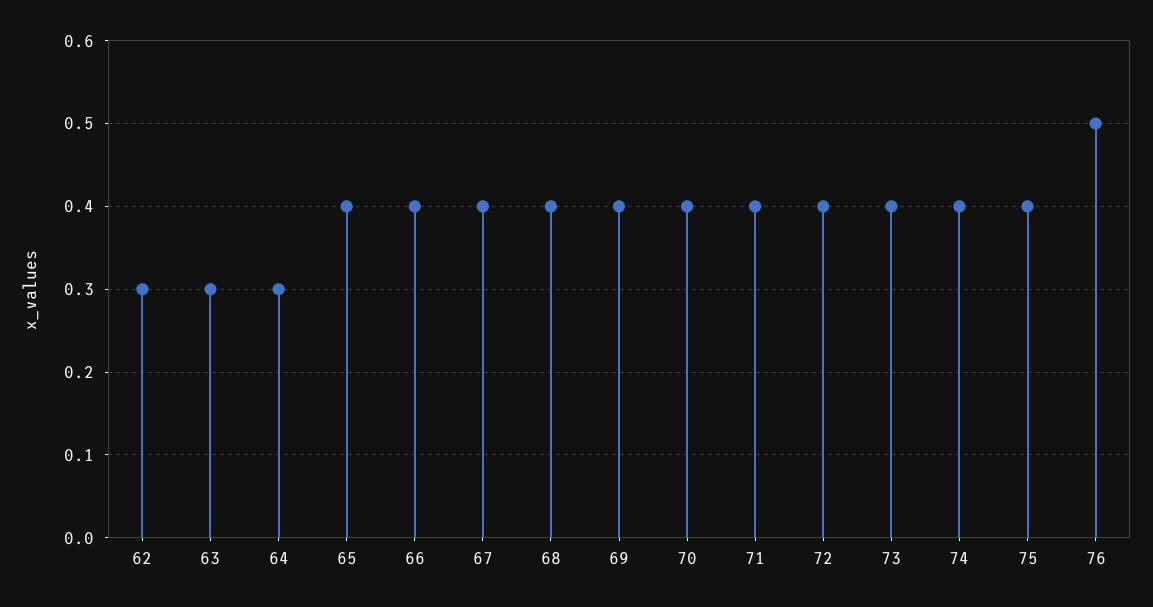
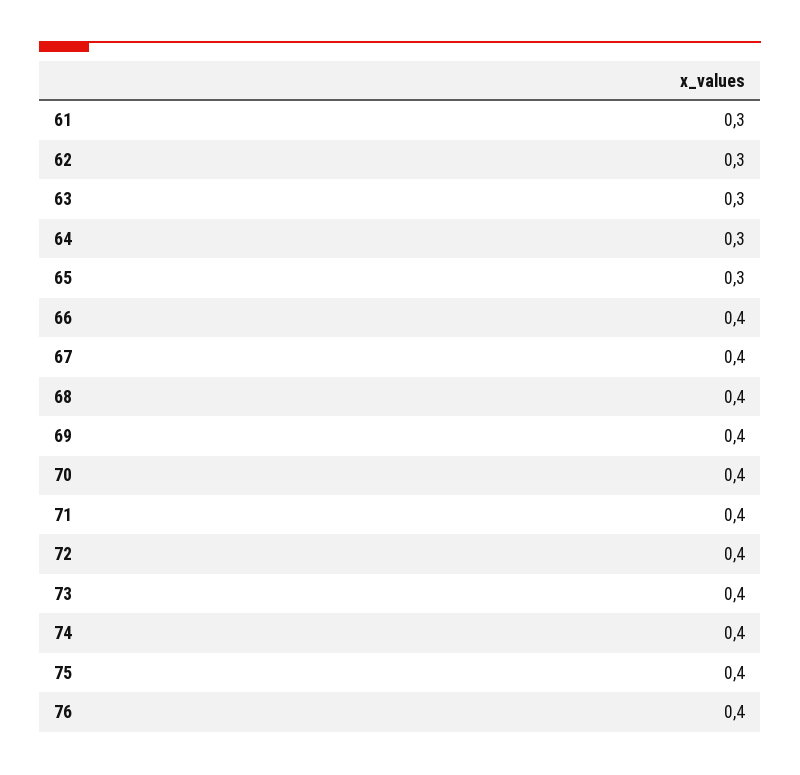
65: 0.4 -> 0.3
76: 0.5 -> 0.4
61: none -> 0.3

